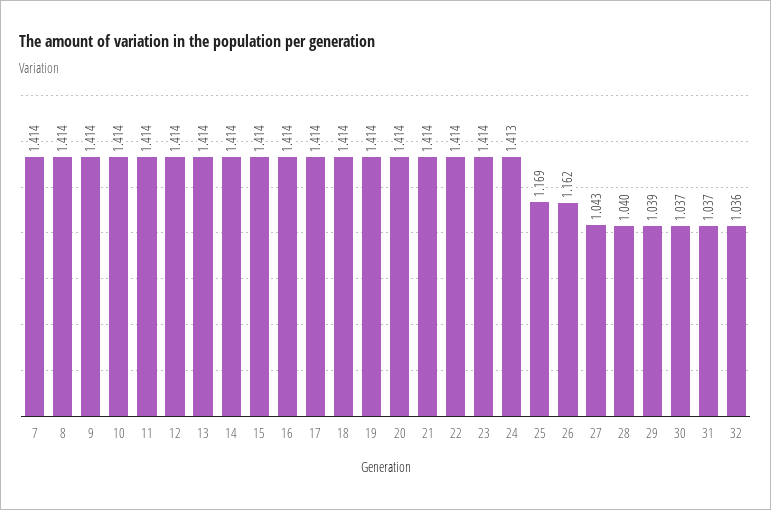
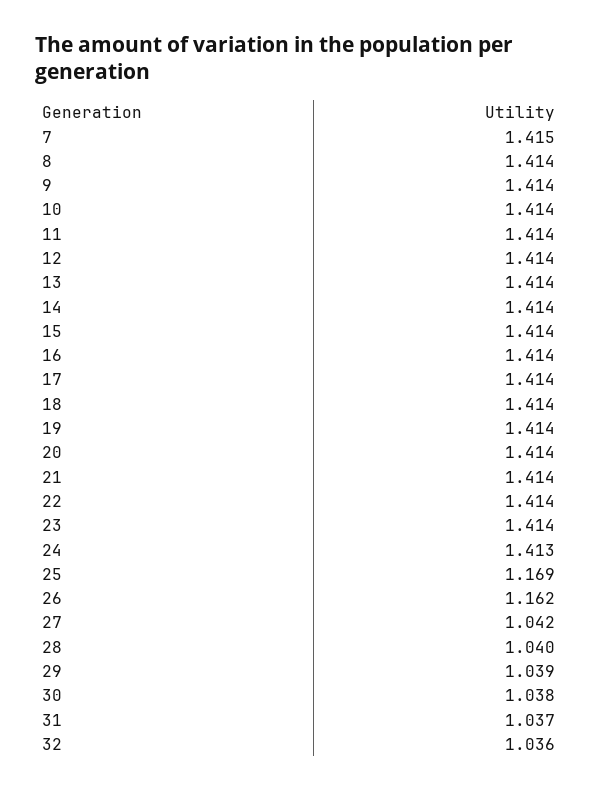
7: 1.414 -> 1.415
27: 1.043 -> 1.042
30: 1.037 -> 1.038

